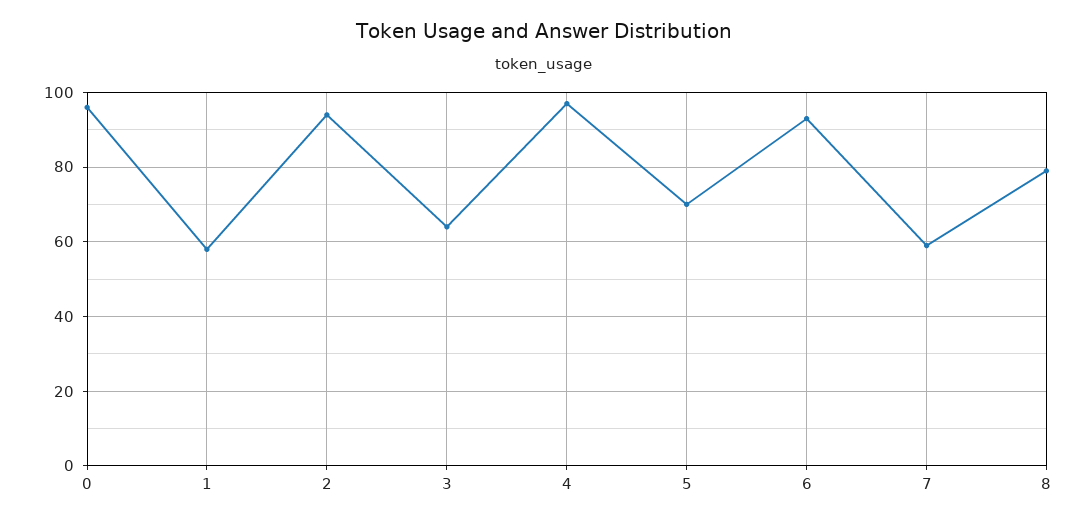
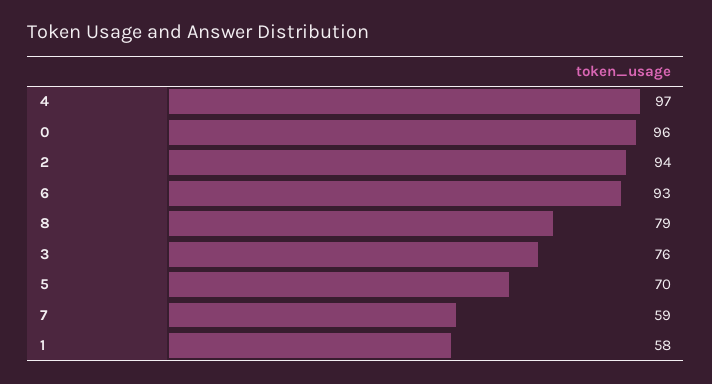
3: 65 -> 76

